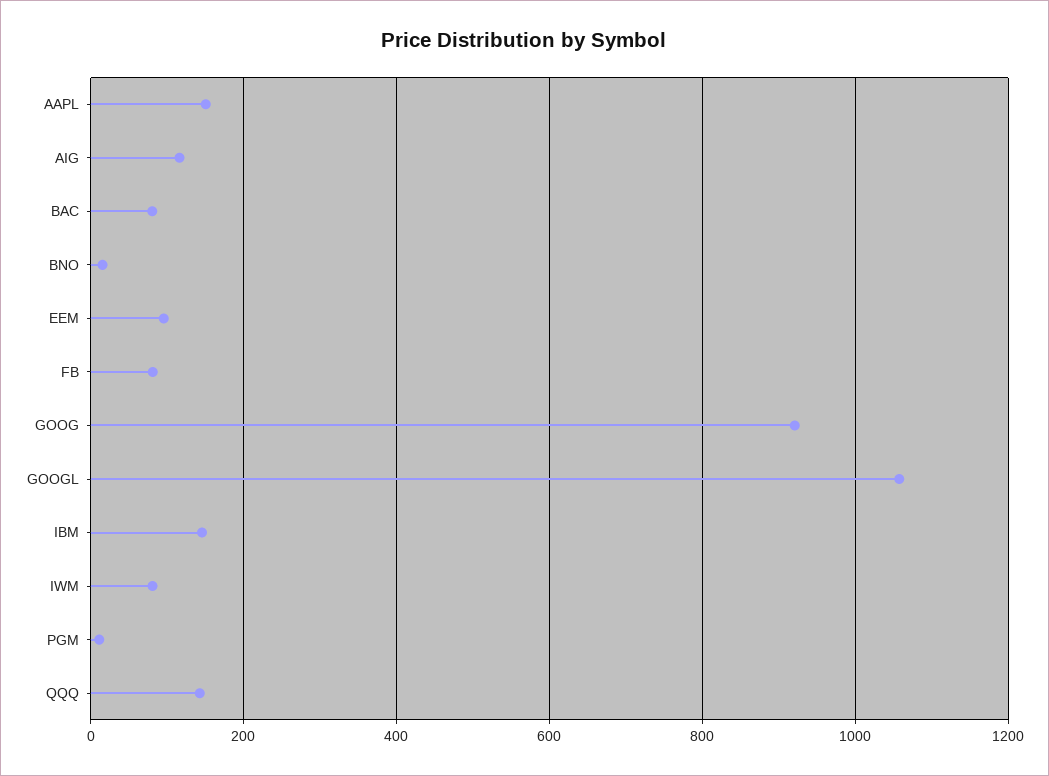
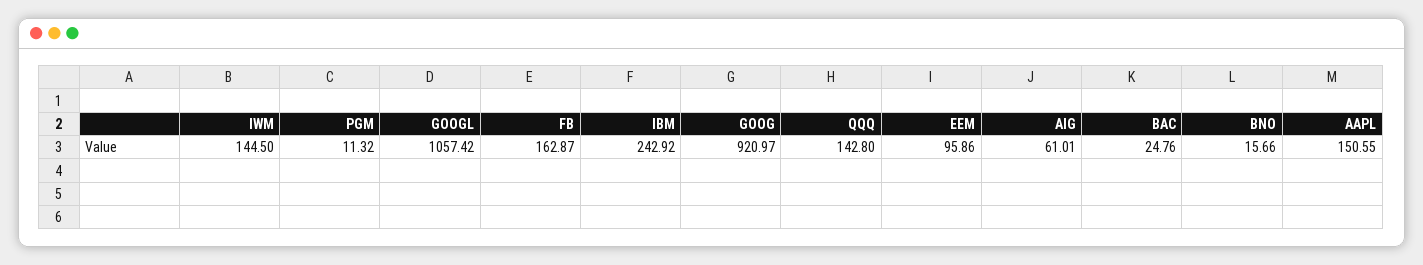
AIG: 120 -> 61.01
BAC: 80 -> 24.76
FB: 80 -> 162.87
IBM: 140 -> 242.92
IWM: 80 -> 144.5

